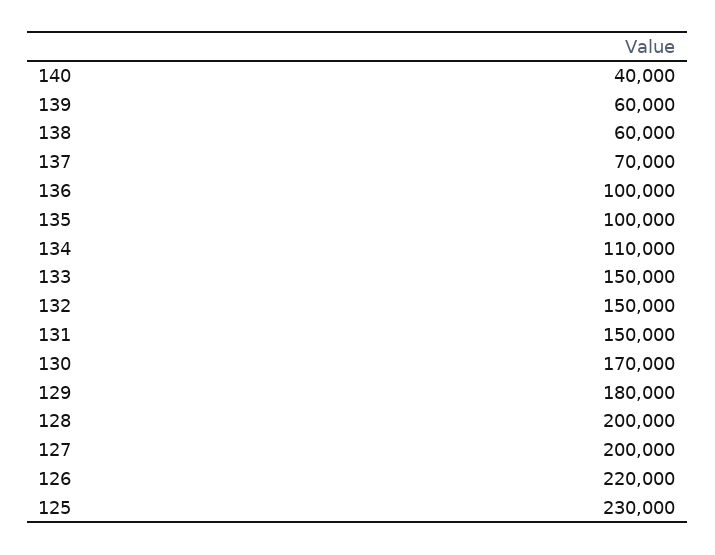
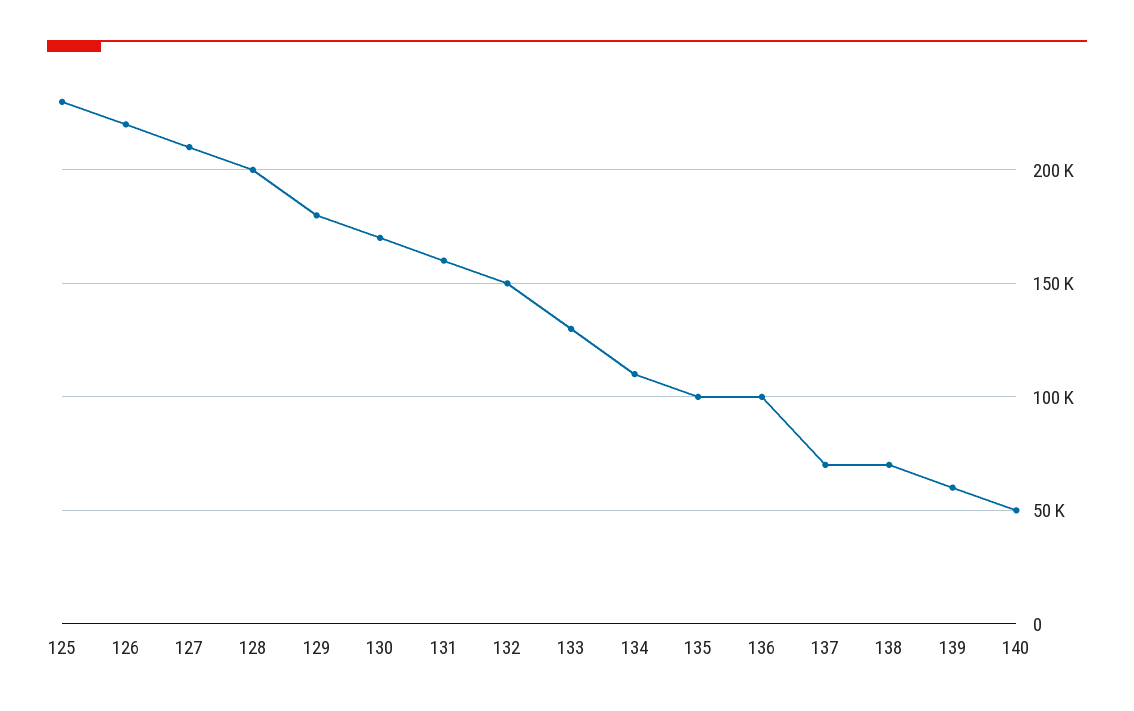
140: 40000 -> 50000
138: 60000 -> 70000
133: 150000 -> 130000
131: 150000 -> 160000
127: 200000 -> 210000

